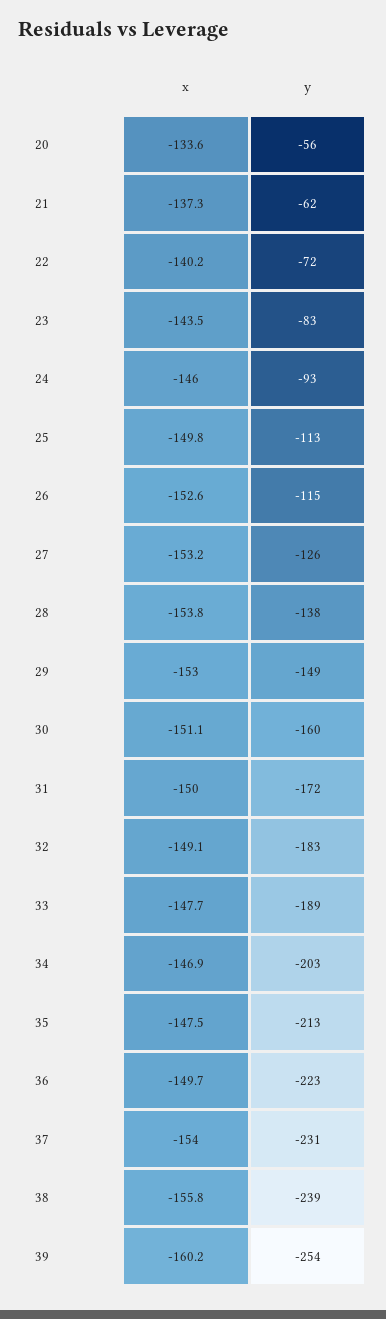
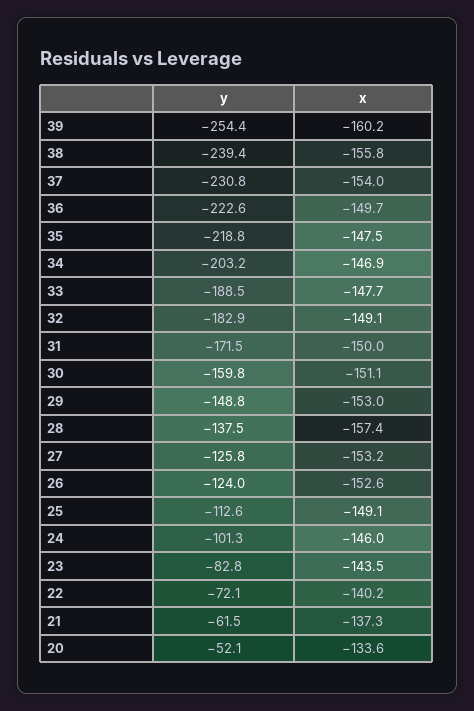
y, 20: -56 -> -52.1
y, 24: -93 -> -101.3
x, 25: -149.8 -> -149.1
y, 26: -115 -> -124
x, 28: -153.8 -> -157.4
y, 35: -213 -> -218.8

